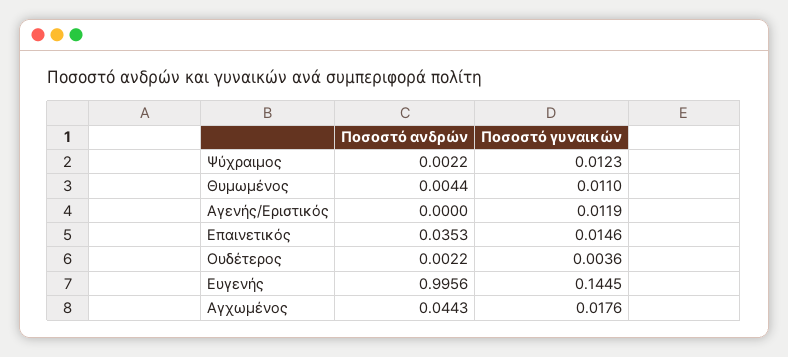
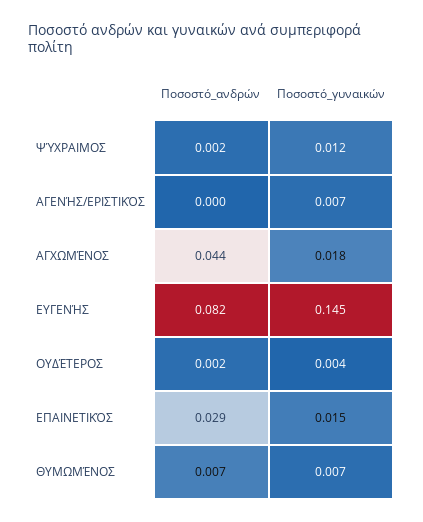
Ποσοστό ανδρών, Θυμωμένος: 0.0044 -> 0.007
Ποσοστό γυναικών, Θυμωμένος: 0.011 -> 0.007
Ποσοστό γυναικών, Αγενής/Εριστικός: 0.0119 -> 0.007
Ποσοστό ανδρών, Επαινετικός: 0.0353 -> 0.029
Ποσοστό ανδρών, Ευγενής: 0.9956 -> 0.082

